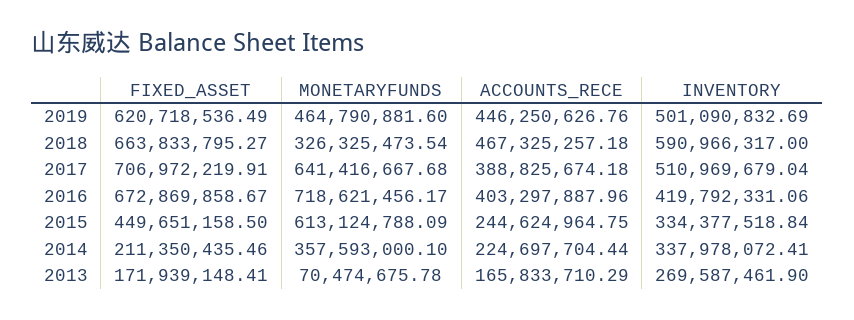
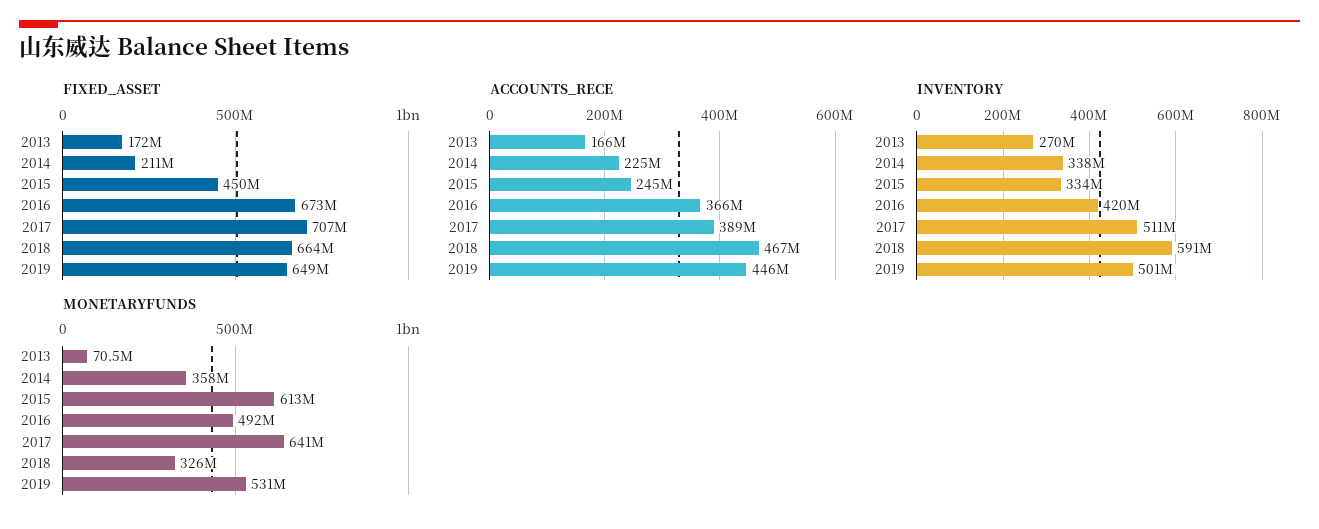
FIXED_ASSET, 2019: 620718536.49 -> 649000000
MONETARYFUNDS, 2019: 464790881.6 -> 531000000
MONETARYFUNDS, 2016: 718621456.17 -> 492000000
ACCOUNTS_RECE, 2016: 403297887.96 -> 366000000

